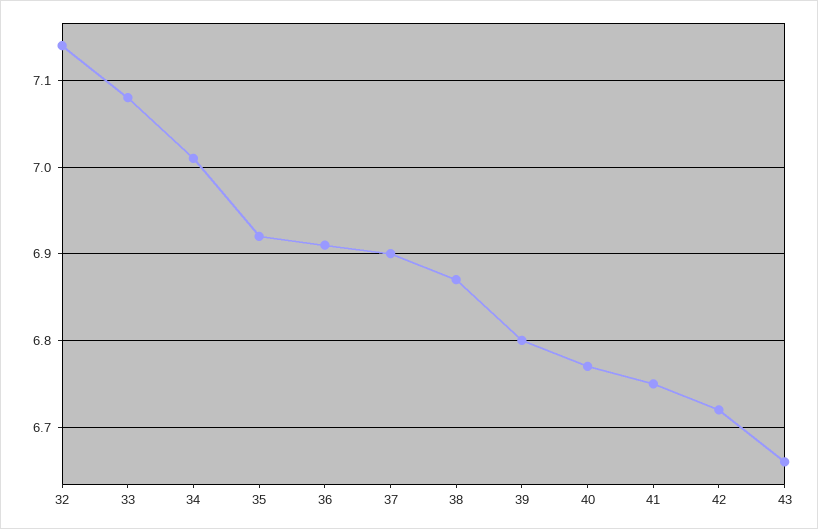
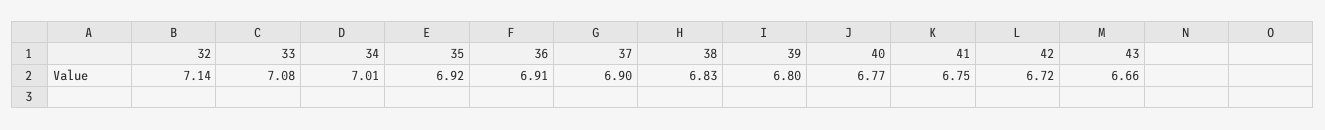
38: 6.87 -> 6.83

